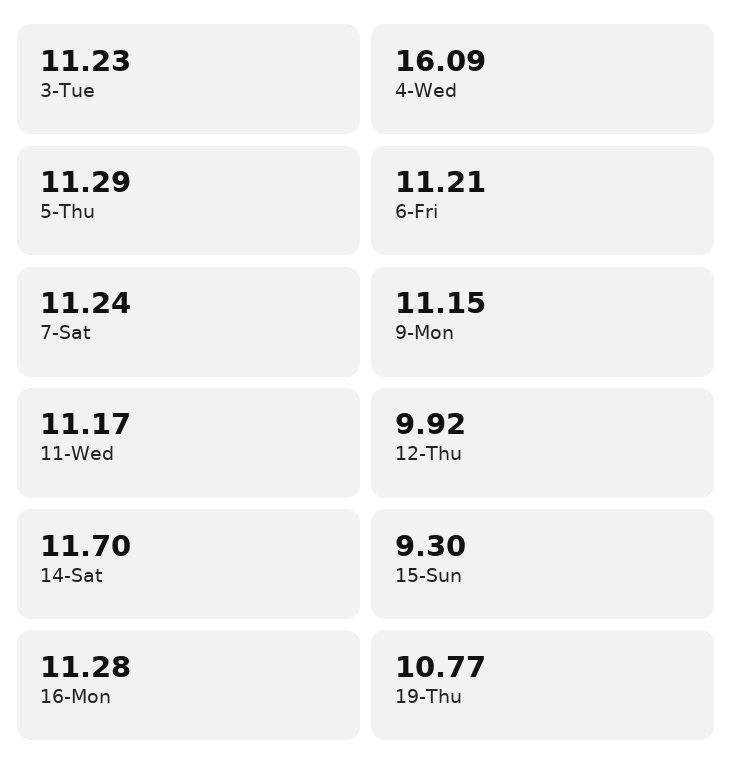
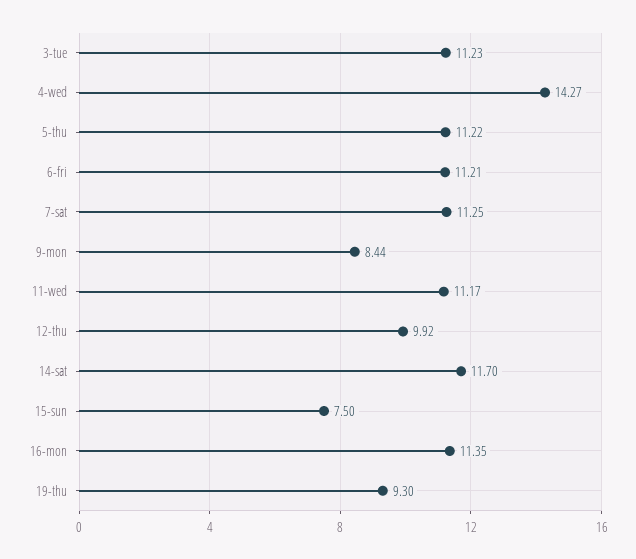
4-Wed: 16.09 -> 14.27
5-Thu: 11.29 -> 11.22
7-Sat: 11.24 -> 11.25
9-Mon: 11.15 -> 8.44
15-Sun: 9.3 -> 7.5
16-Mon: 11.28 -> 11.35
19-Thu: 10.77 -> 9.3

